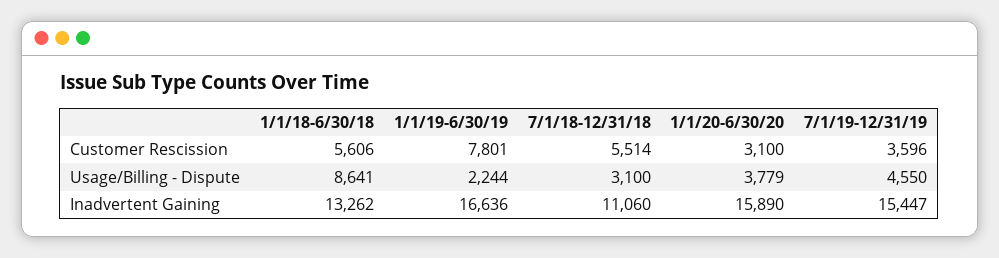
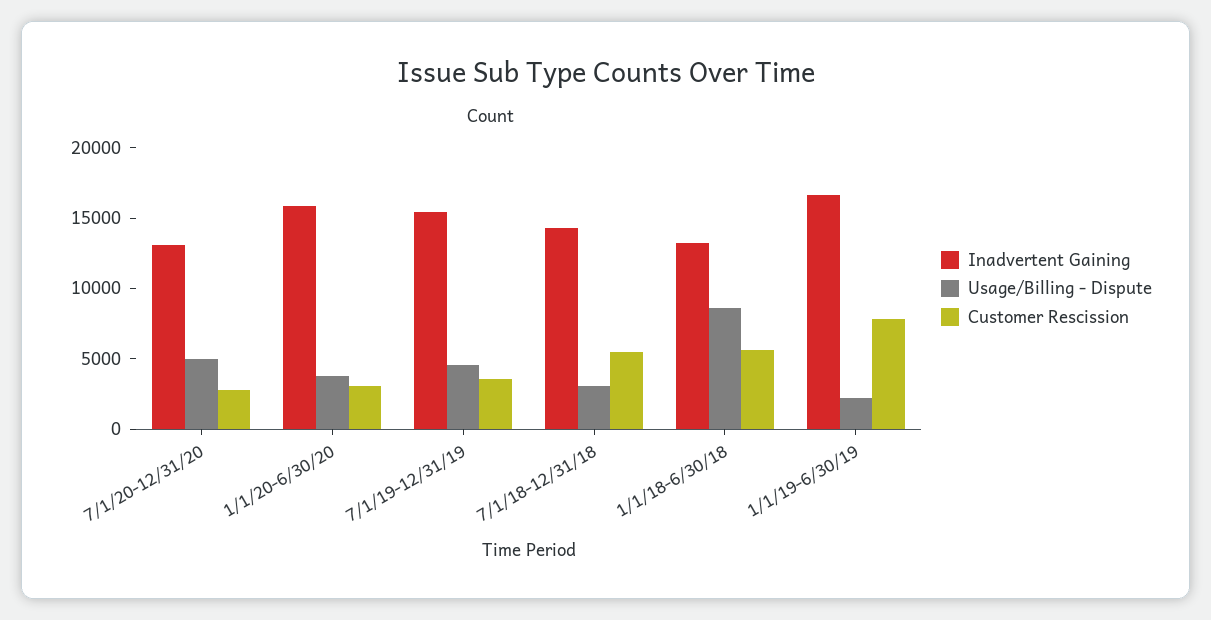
Inadvertent Gaining, 7/1/18-12/31/18: 11060 -> 14000
Inadvertent Gaining, 7/1/20-12/31/20: none -> 13000
Usage/Billing - Dispute, 7/1/20-12/31/20: none -> 5000
Customer Rescission, 7/1/20-12/31/20: none -> 3000

